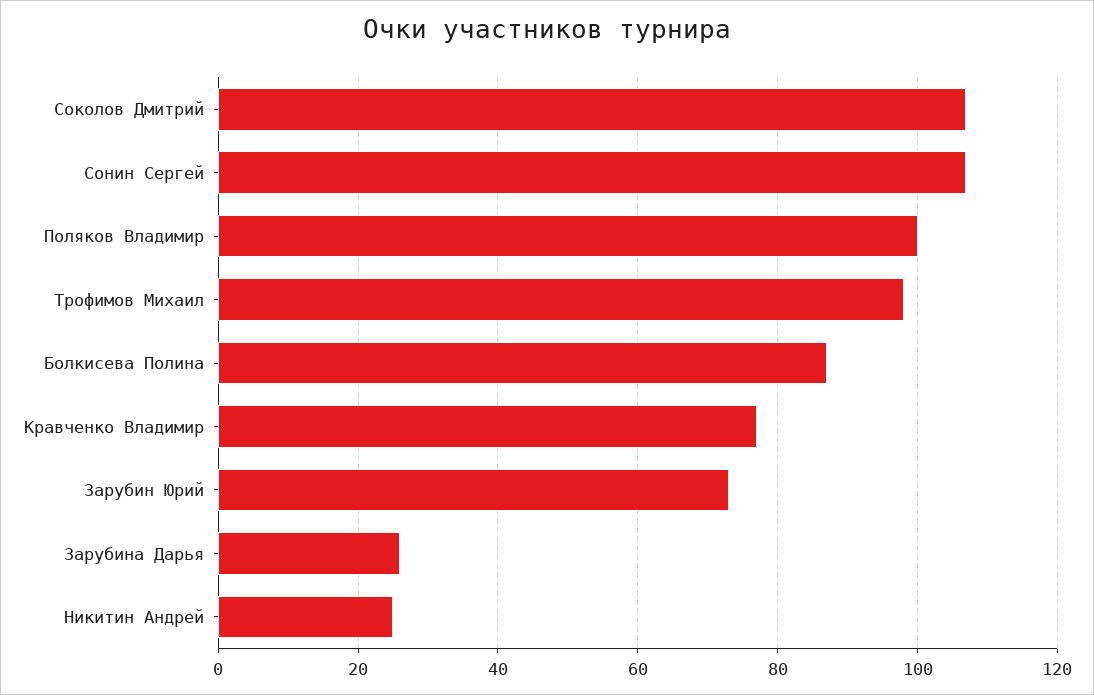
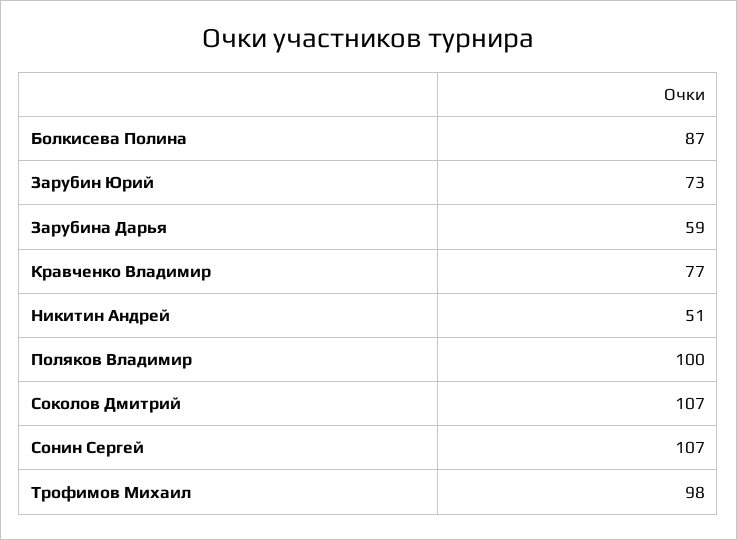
Зарубина Дарья: 25 -> 59
Никитин Андрей: 25 -> 51

